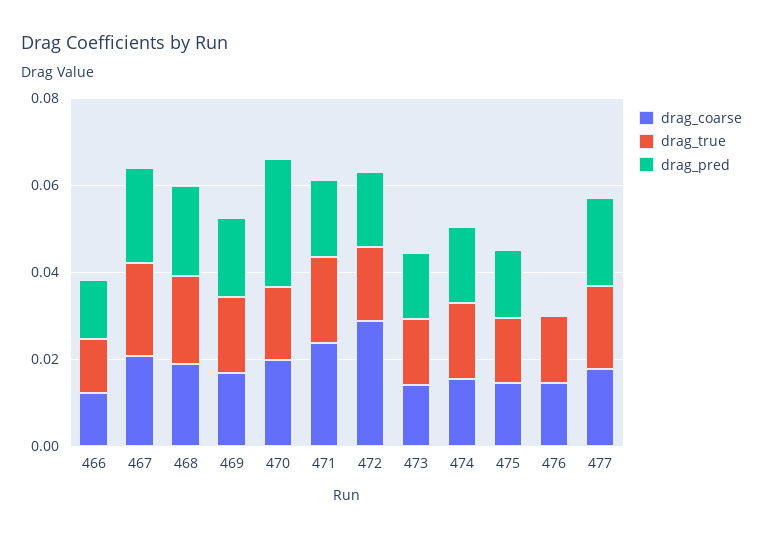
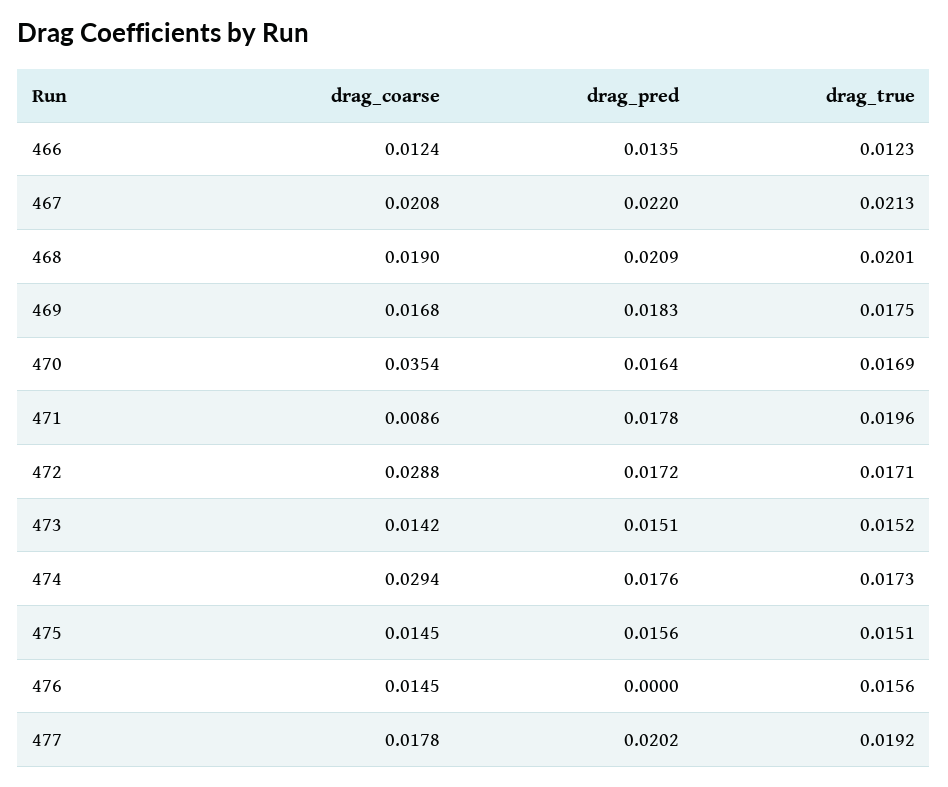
drag_coarse, 470: 0.02 -> 0.0354
drag_pred, 470: 0.03 -> 0.0164
drag_coarse, 471: 0.025 -> 0.0086
drag_coarse, 474: 0.015 -> 0.0294

